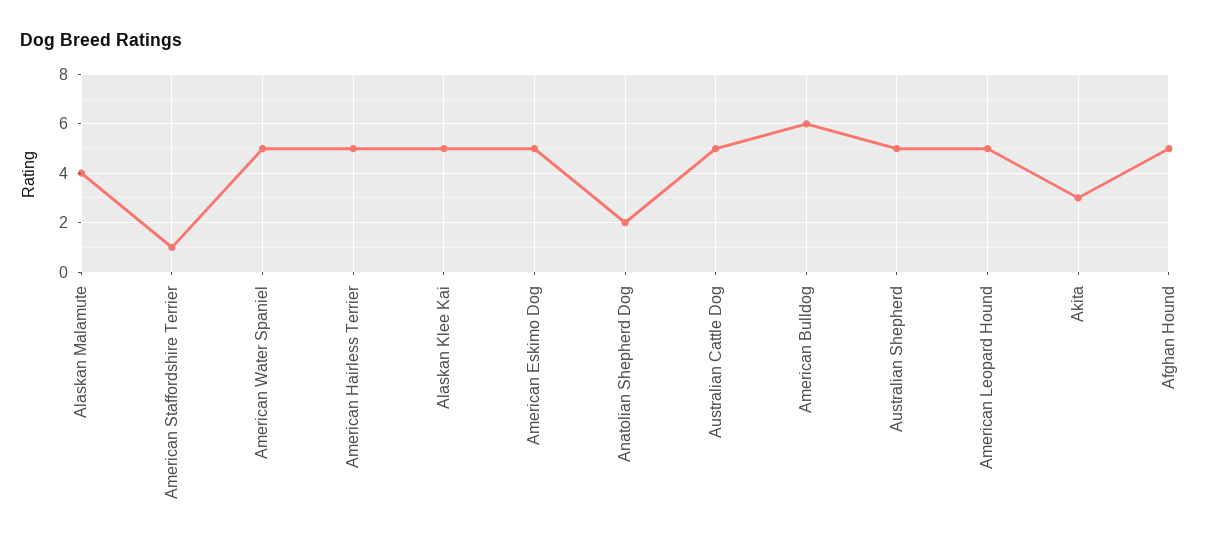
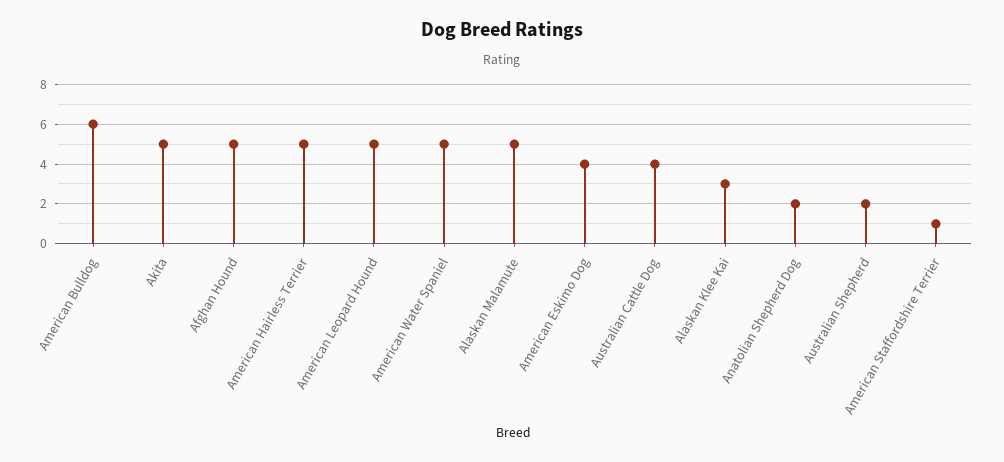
Alaskan Malamute: 4 -> 5
Alaskan Klee Kai: 5 -> 3
American Eskimo Dog: 5 -> 4
Australian Cattle Dog: 5 -> 4
Australian Shepherd: 5 -> 2
Akita: 3 -> 5

